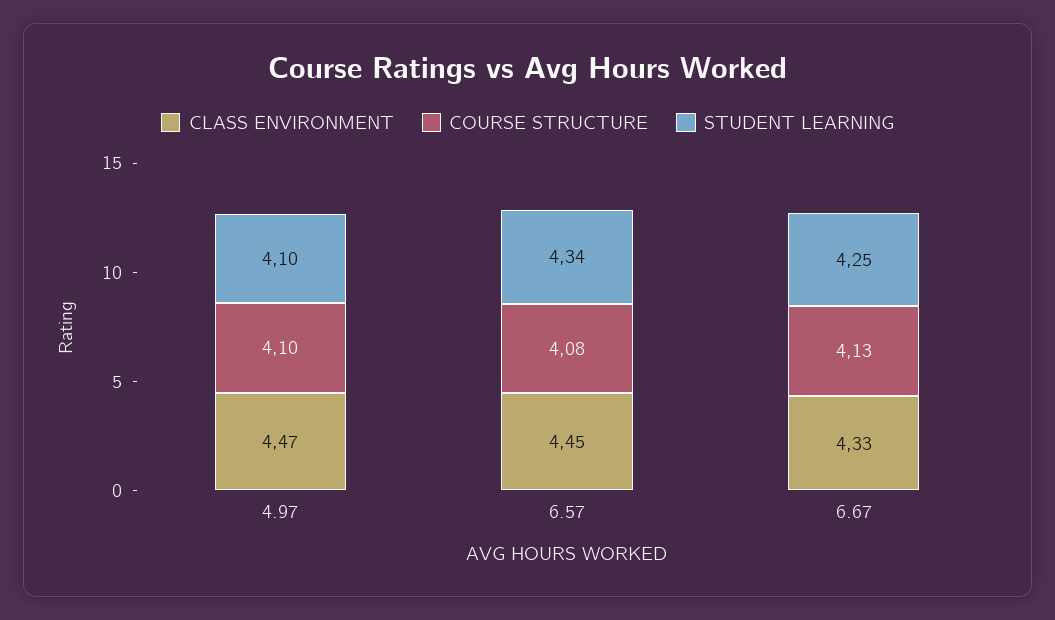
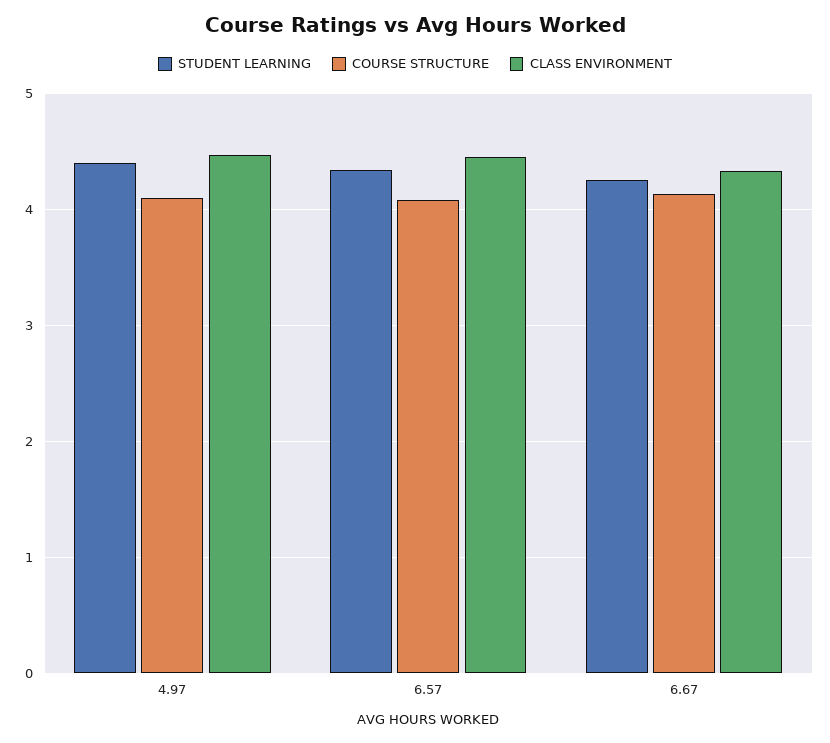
STUDENT LEARNING, 4.97: 4.1 -> 4.4

